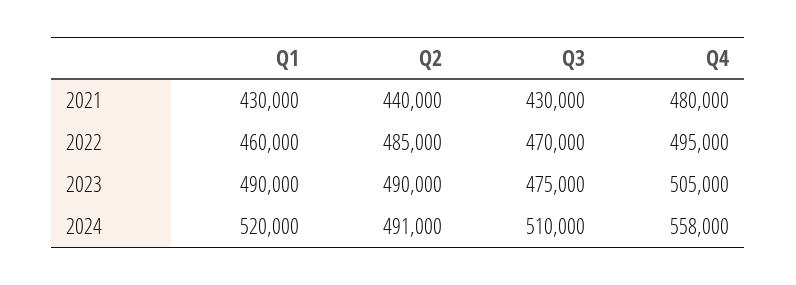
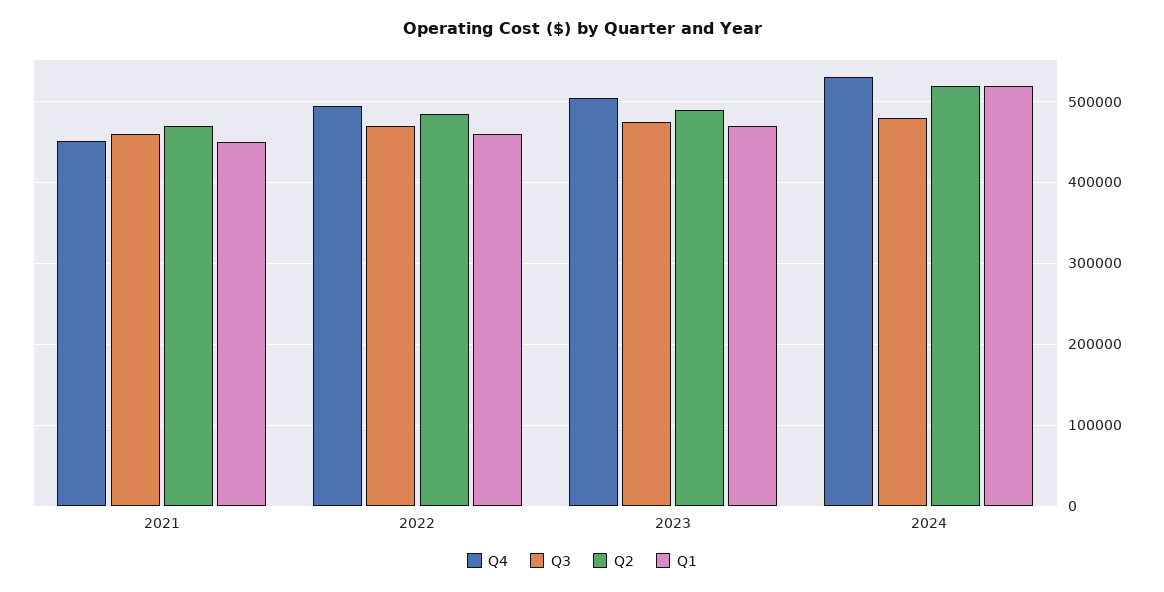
Q1, 2021: 430000 -> 450000
Q2, 2021: 440000 -> 470000
Q3, 2021: 430000 -> 460000
Q4, 2021: 480000 -> 450000
Q1, 2023: 490000 -> 470000
Q2, 2024: 491000 -> 520000
Q3, 2024: 510000 -> 480000
Q4, 2024: 558000 -> 530000

